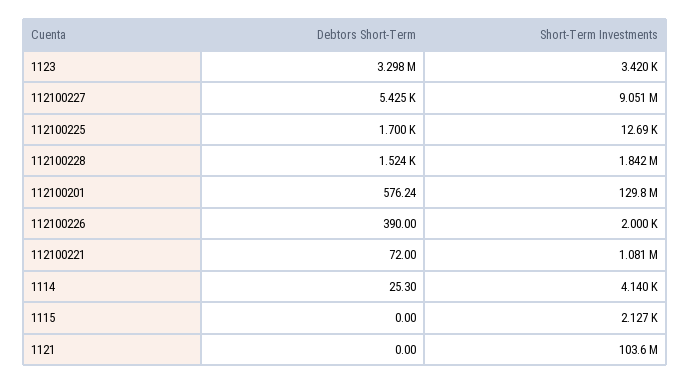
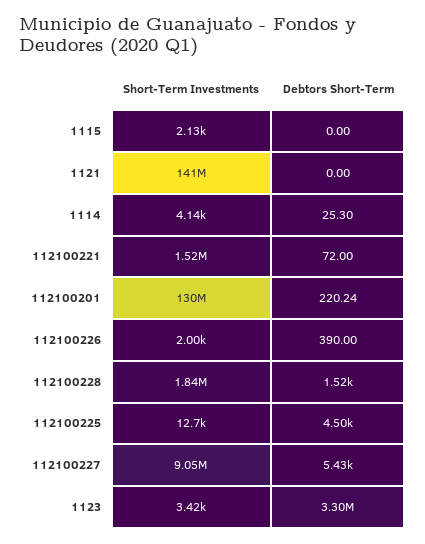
Debtors Short-Term, 112100225: 1700 -> 4500
Debtors Short-Term, 112100201: 576.24 -> 220.24
Short-Term Investments, 112100221: 1081000 -> 1520000
Short-Term Investments, 1121: 103600000 -> 141000000

